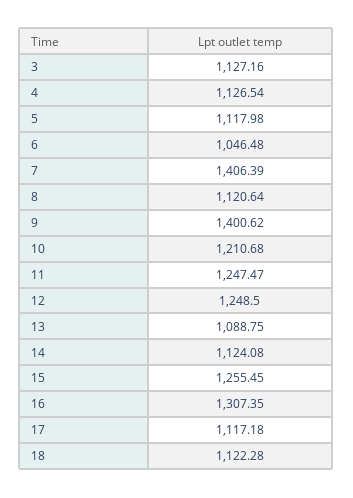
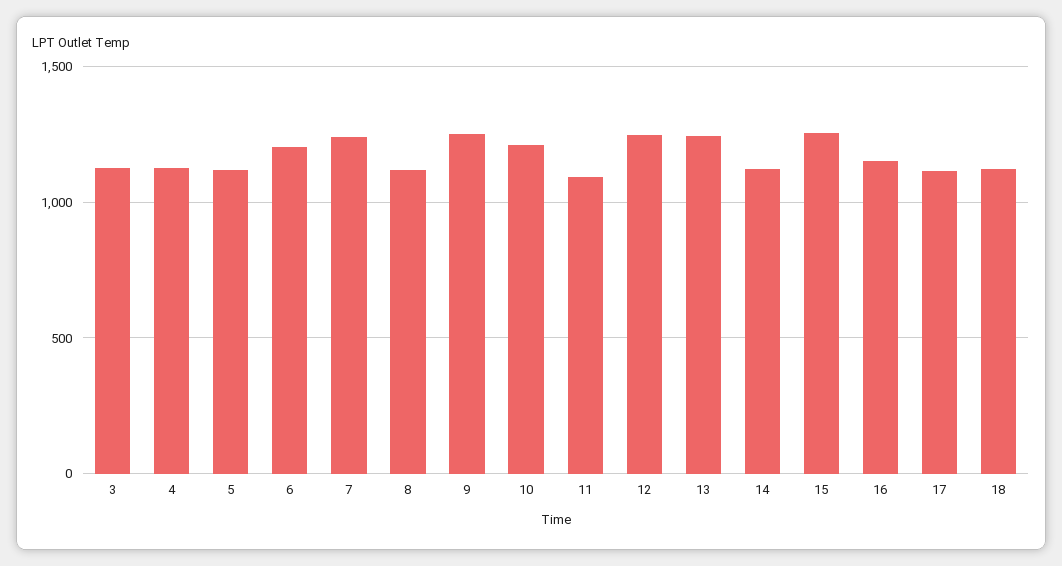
6: 1046.48 -> 1200
7: 1406.39 -> 1250
9: 1400.62 -> 1250
11: 1247.47 -> 1100
13: 1088.75 -> 1250
16: 1307.35 -> 1150

